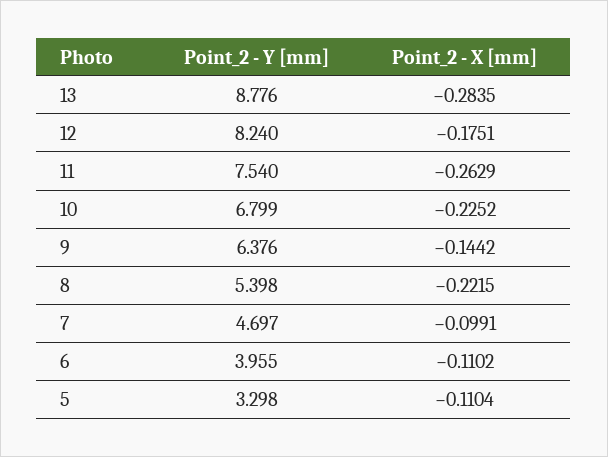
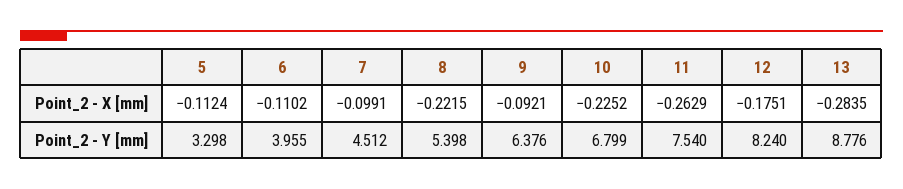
Point_2 - X [mm], 9: -0.1442 -> -0.0921
Point_2 - Y [mm], 7: 4.697 -> 4.512
Point_2 - X [mm], 5: -0.1104 -> -0.1124

